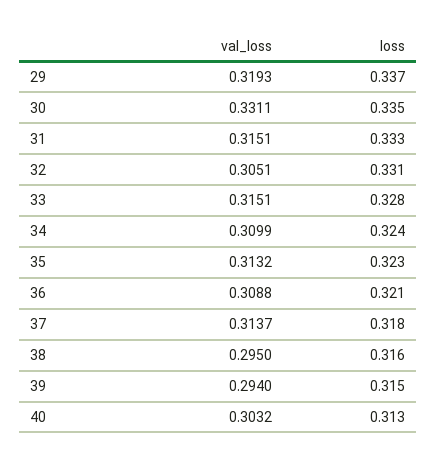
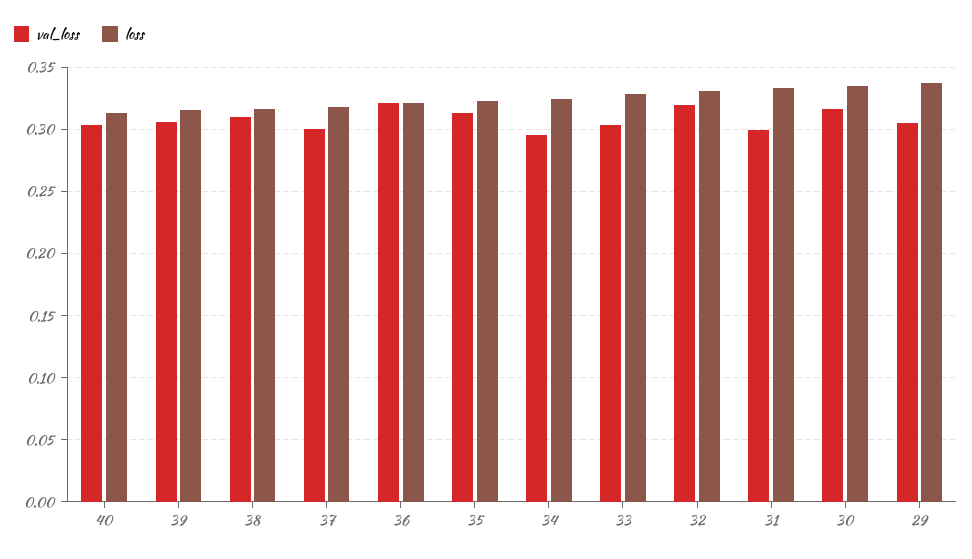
val_loss, 29: 0.3193 -> 0.305
val_loss, 30: 0.3311 -> 0.315
val_loss, 31: 0.3151 -> 0.3
val_loss, 32: 0.3051 -> 0.32
val_loss, 33: 0.3151 -> 0.305
val_loss, 34: 0.3099 -> 0.295
val_loss, 36: 0.3088 -> 0.32
val_loss, 37: 0.3137 -> 0.3
val_loss, 38: 0.295 -> 0.31
val_loss, 39: 0.294 -> 0.305

